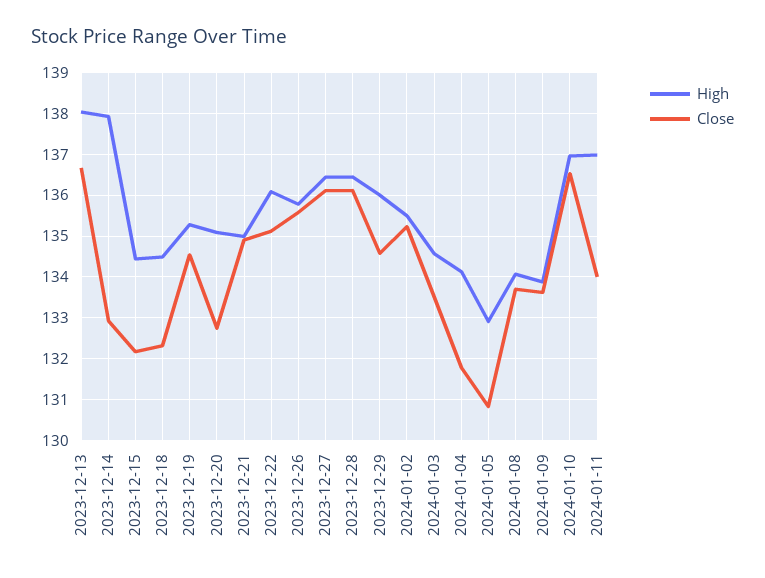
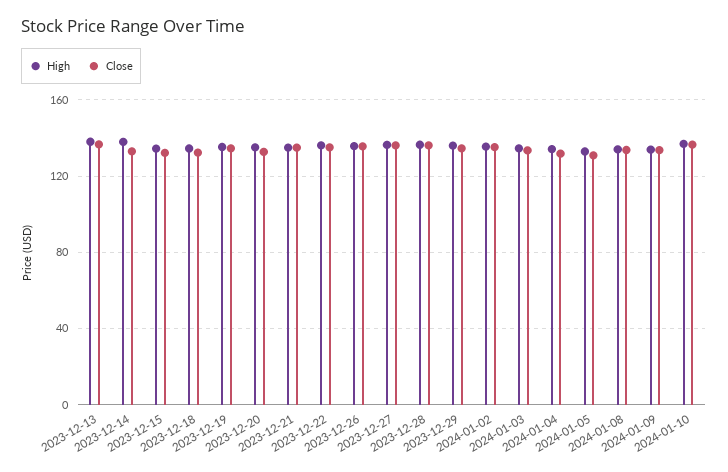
High, 2024-01-11: 137 -> none
Close, 2024-01-11: 134 -> none

